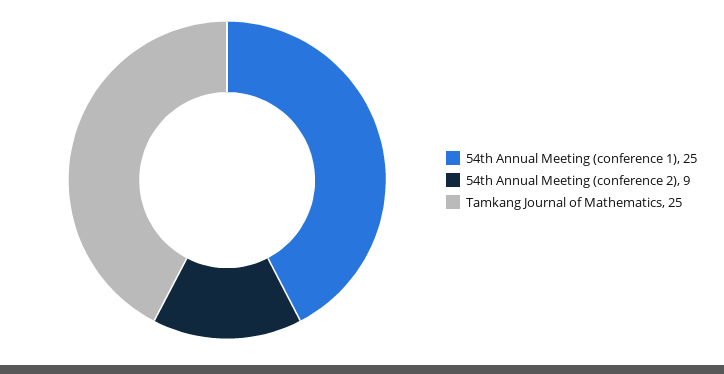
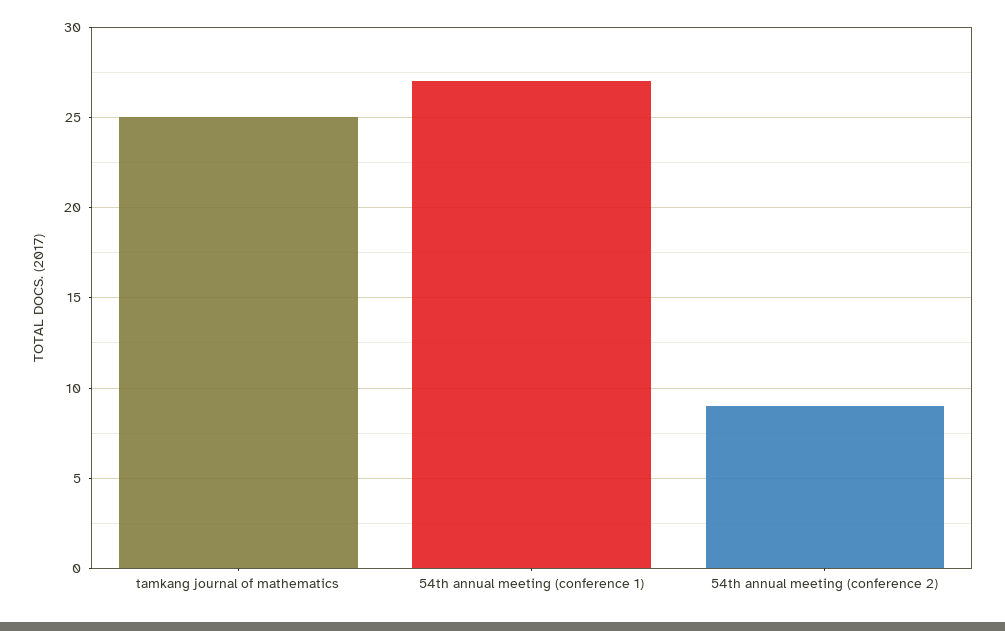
54th Annual Meeting (conference 1): 25 -> 27

